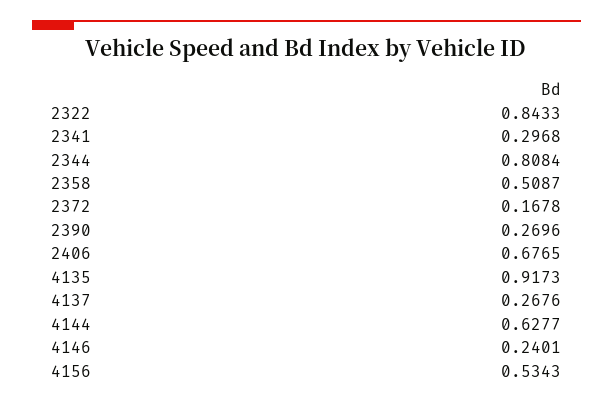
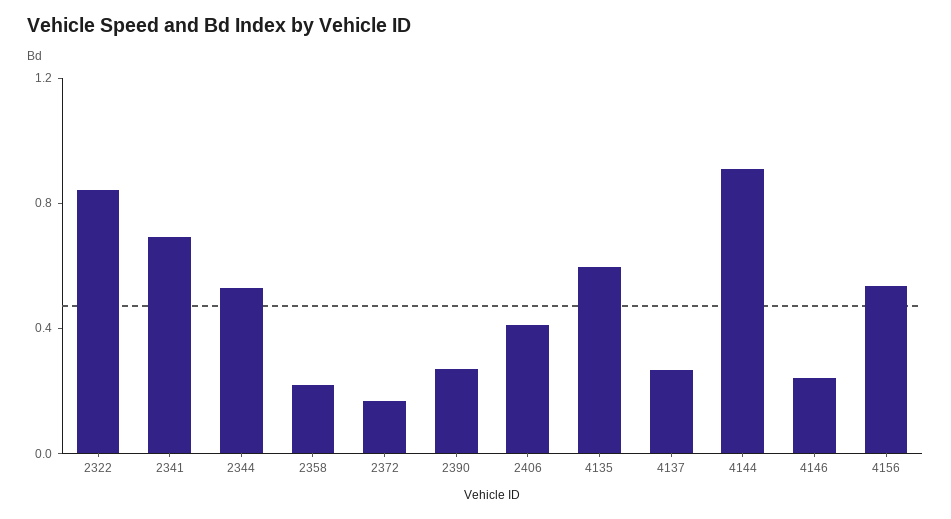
2341: 0.2968 -> 0.7
2344: 0.8084 -> 0.5
2358: 0.5087 -> 0.2
2406: 0.6765 -> 0.4
4135: 0.9173 -> 0.6
4144: 0.6277 -> 0.9

